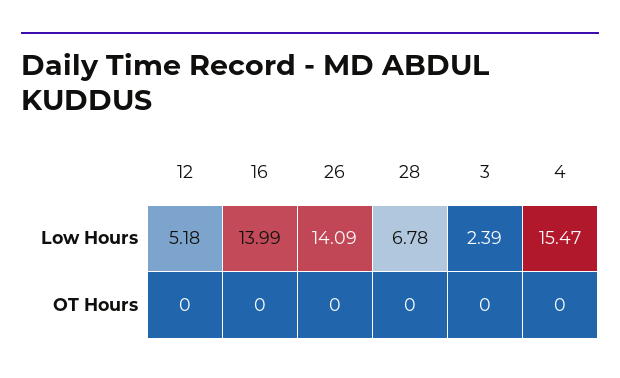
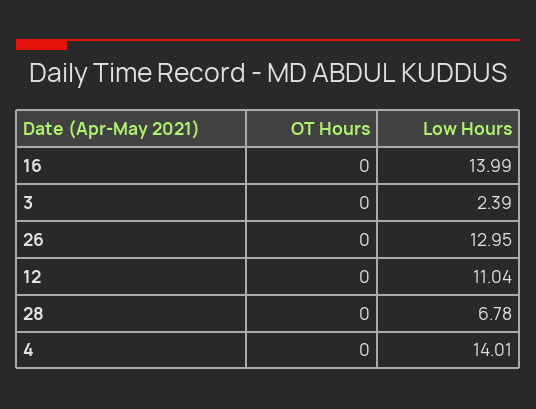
12, Low Hours: 5.18 -> 11.04
26, Low Hours: 14.09 -> 12.95
4, Low Hours: 15.47 -> 14.01

